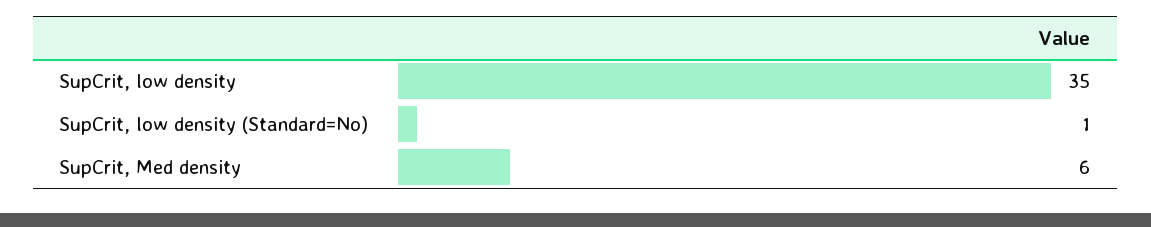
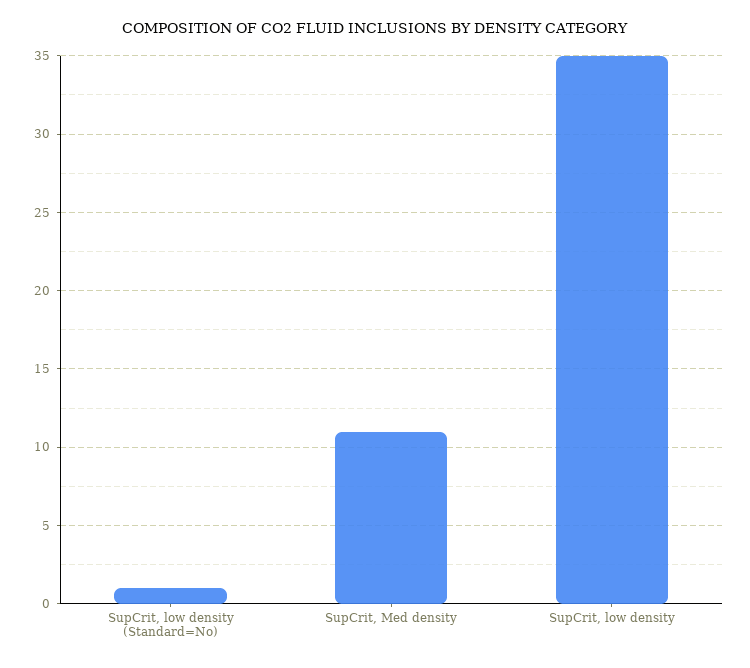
SupCrit, Med density: 6 -> 11

